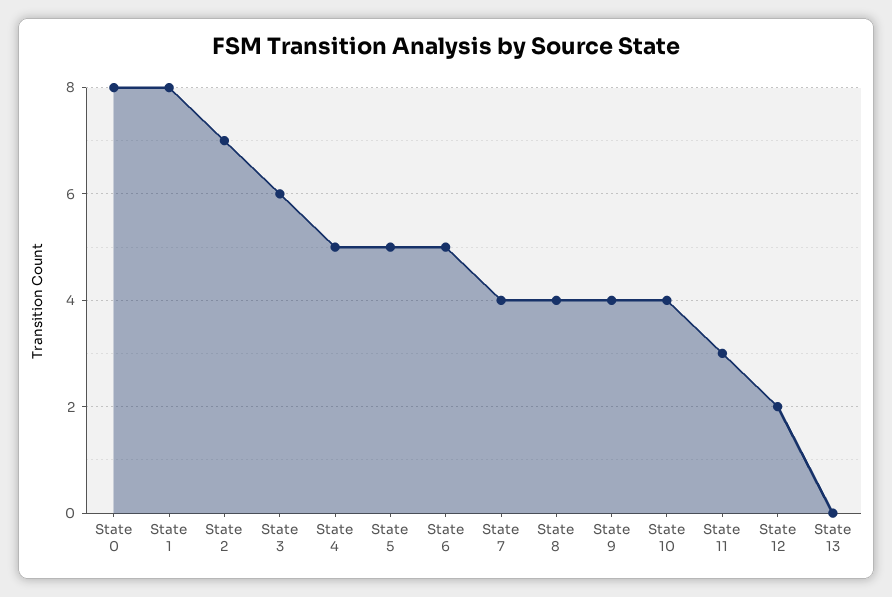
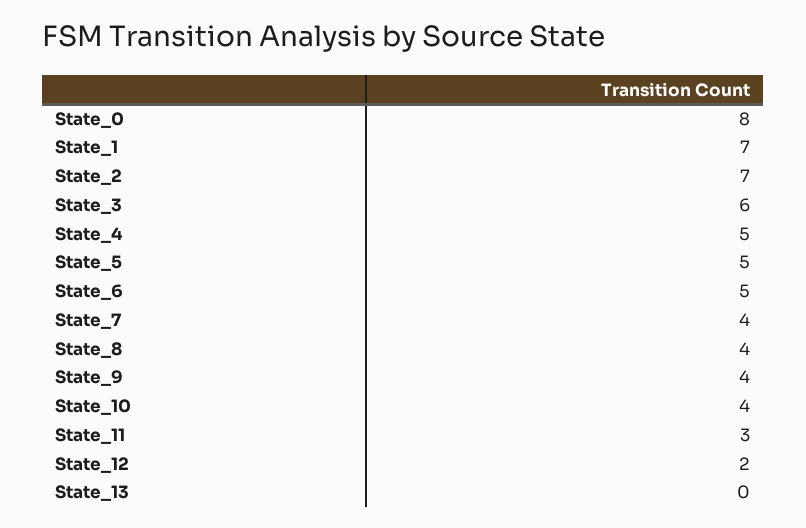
State 1: 8 -> 7

